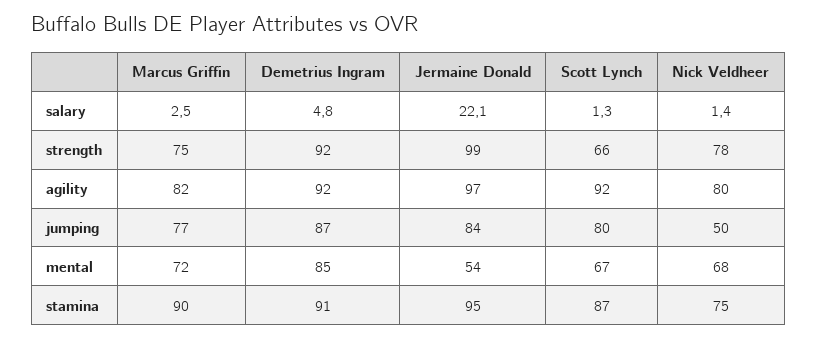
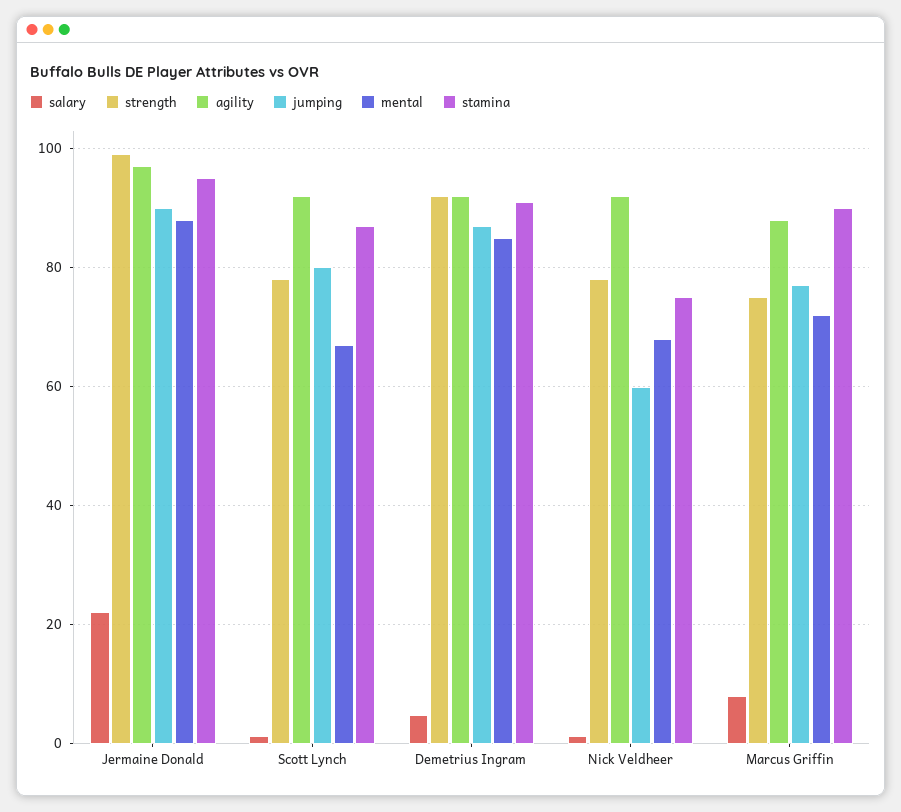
salary, Marcus Griffin: 2.5 -> 8
strength, Scott Lynch: 66 -> 78
agility, Marcus Griffin: 82 -> 88
agility, Nick Veldheer: 80 -> 92
jumping, Jermaine Donald: 84 -> 90
jumping, Nick Veldheer: 50 -> 60
mental, Jermaine Donald: 54 -> 88

